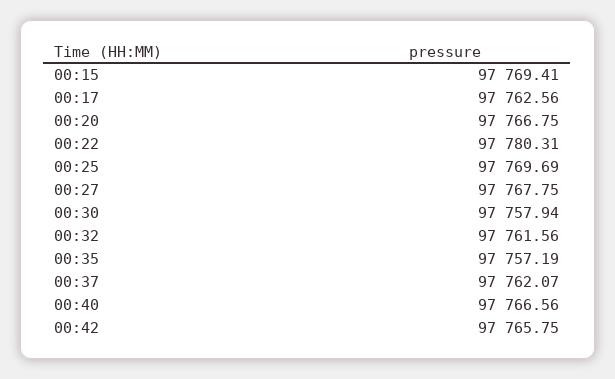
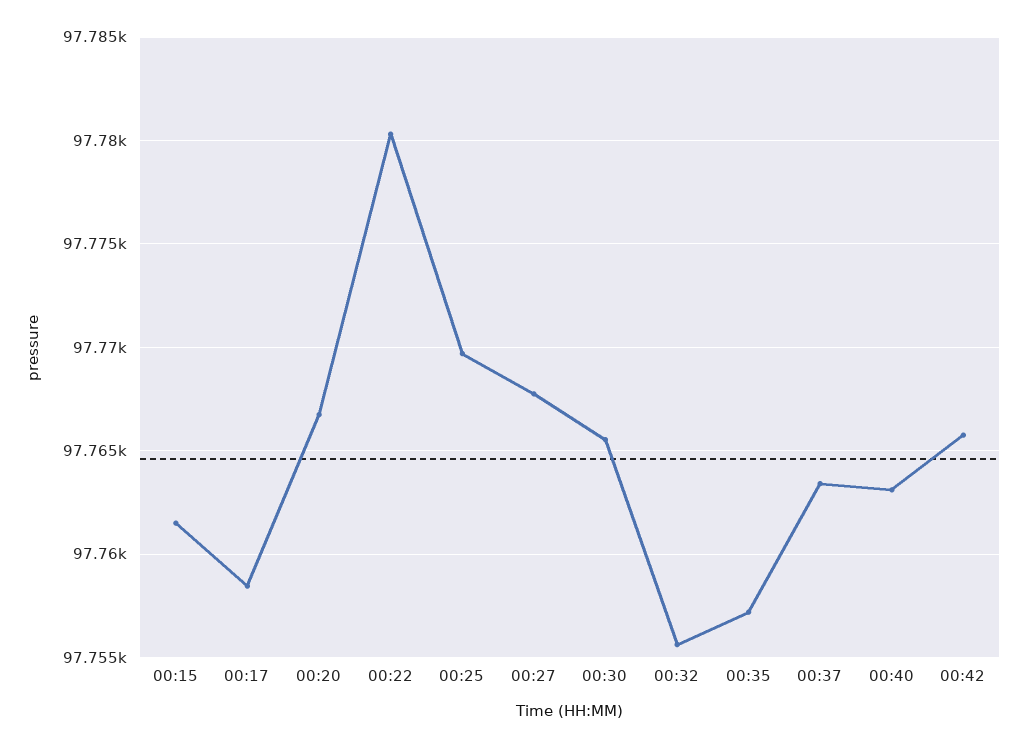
00:15: 97769.41 -> 97761.5
00:17: 97762.56 -> 97758.5
00:30: 97757.94 -> 97765.5
00:32: 97761.56 -> 97755.5
00:37: 97762.07 -> 97763.5
00:40: 97766.56 -> 97763

